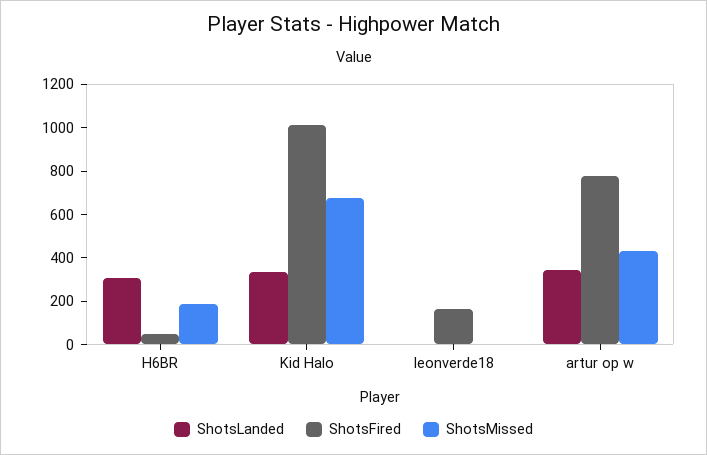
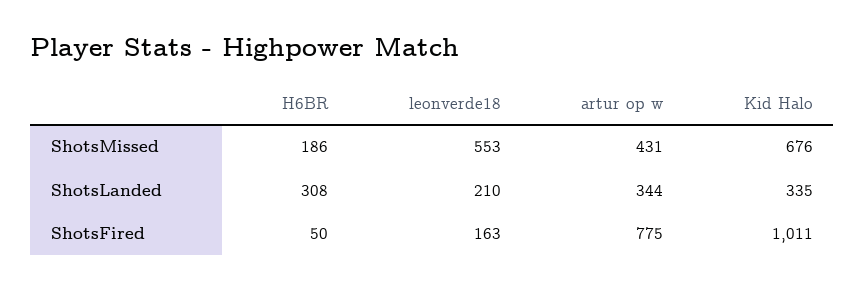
ShotsLanded, leonverde18: 0 -> 210
ShotsMissed, leonverde18: 0 -> 553

